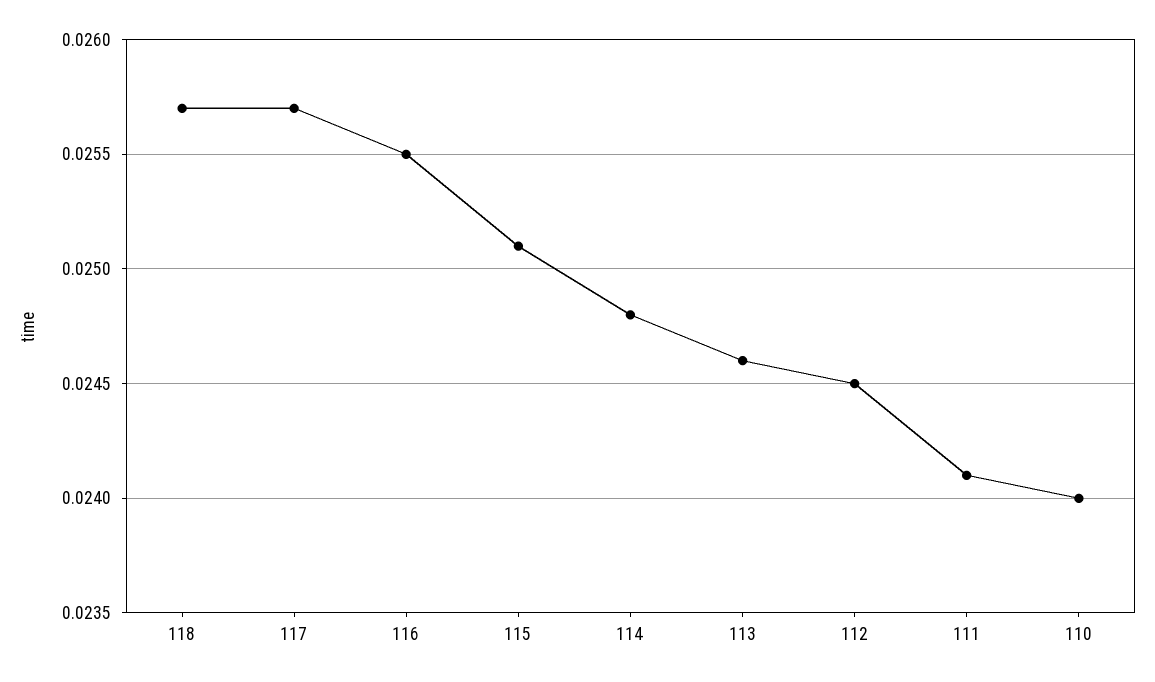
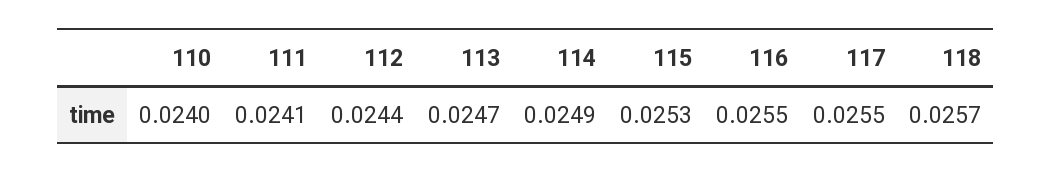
117: 0.0257 -> 0.0255
115: 0.0251 -> 0.0253
114: 0.0248 -> 0.0249
113: 0.0246 -> 0.0247
112: 0.0245 -> 0.0244

